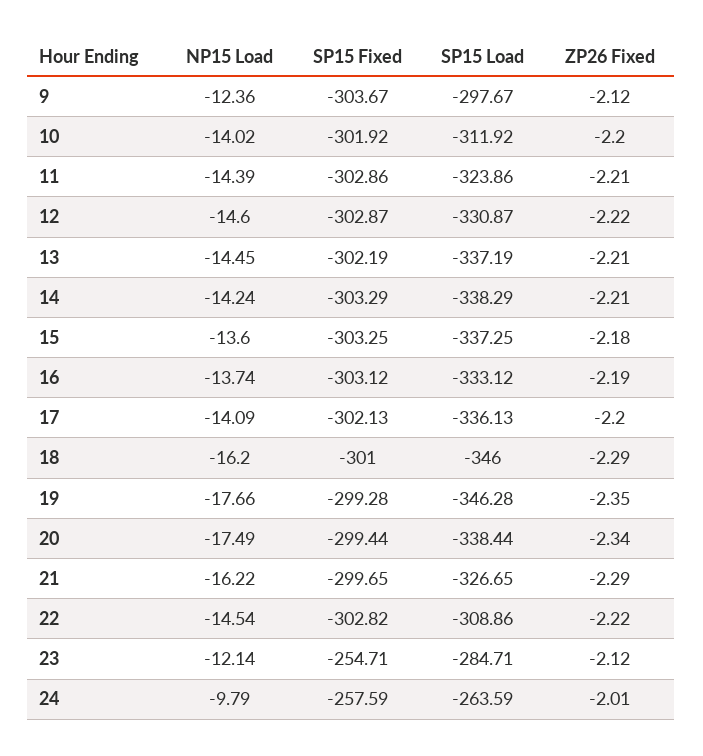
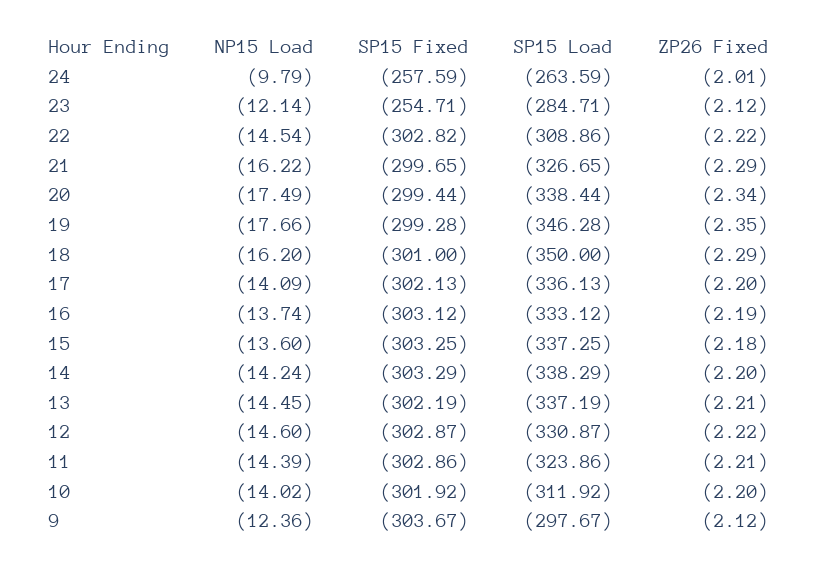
ZP26 Fixed, 14: -2.21 -> -2.2
SP15 Load, 18: -346 -> -350

